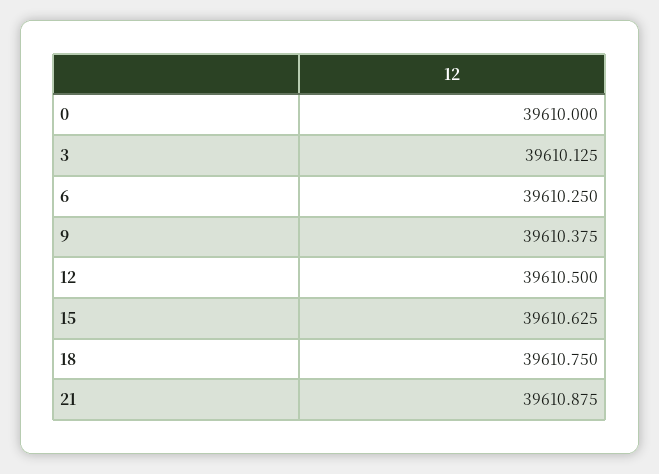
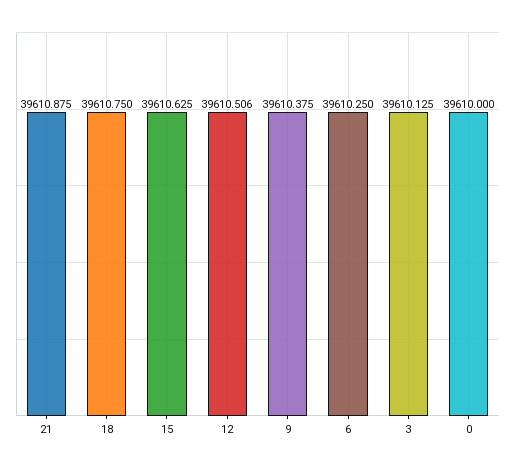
12: 39610.5 -> 39610.506

